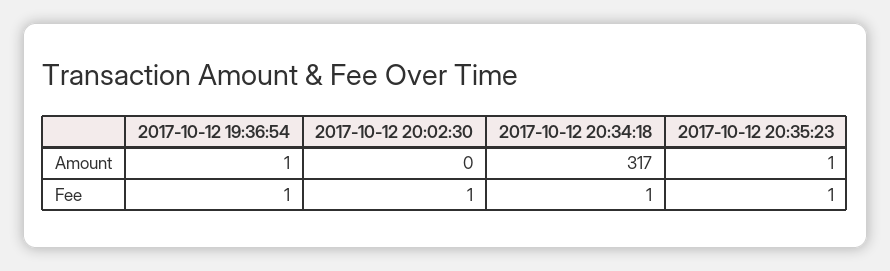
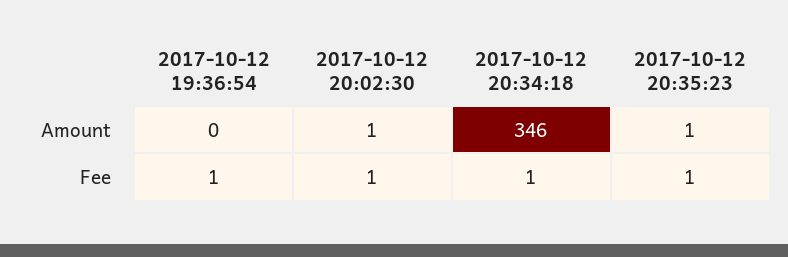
2017-10-12 19:36:54, Amount: 1 -> 0
2017-10-12 20:02:30, Amount: 0 -> 1
2017-10-12 20:34:18, Amount: 317 -> 346

